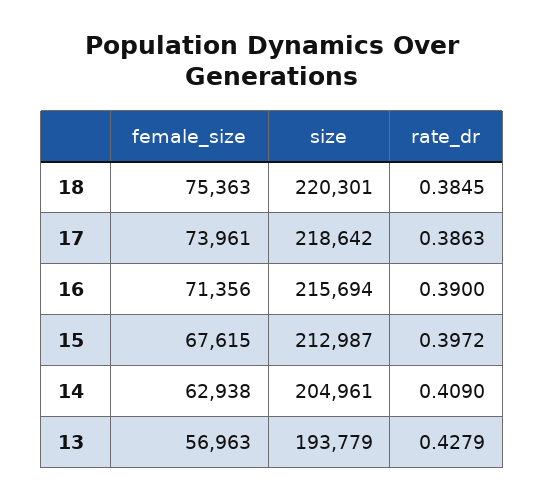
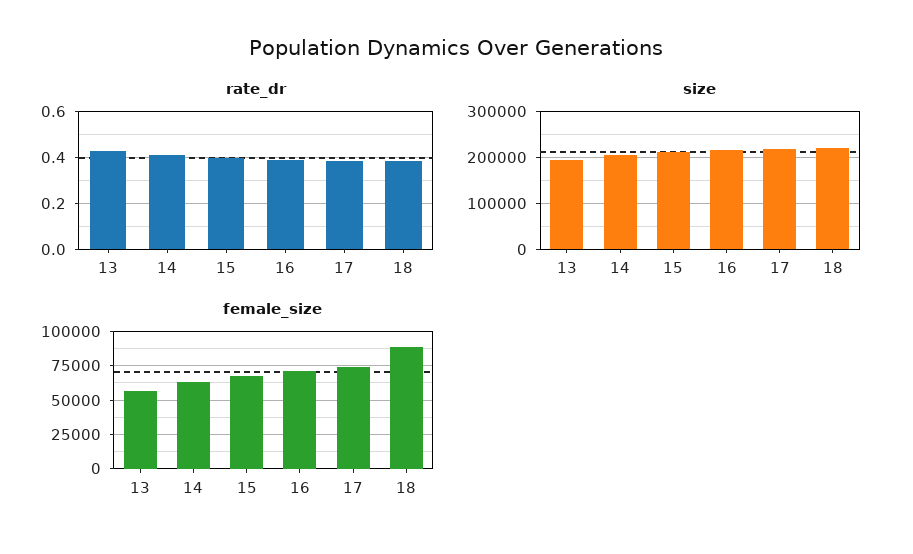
female_size, 18: 75363 -> 90000

